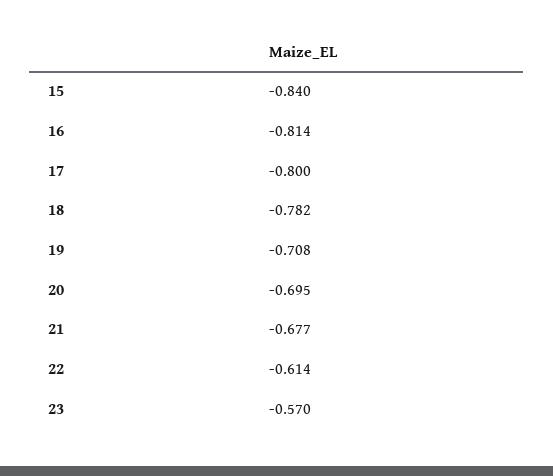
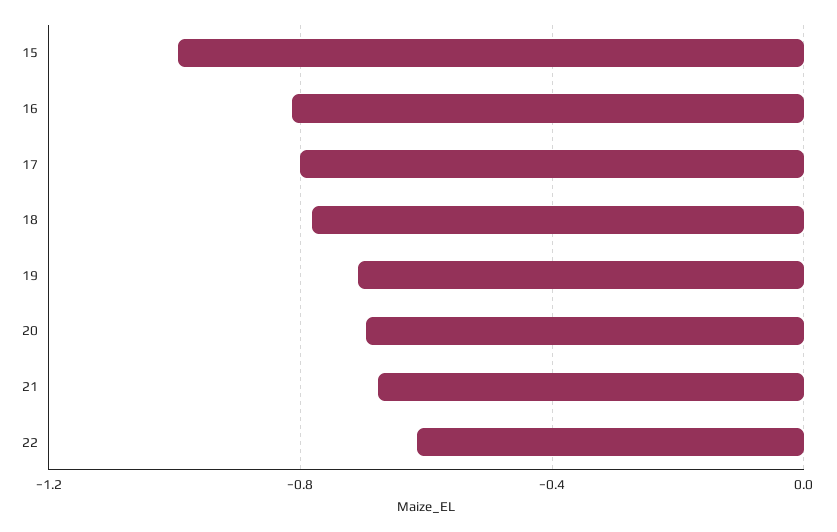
15: -0.84 -> -1
23: -0.57 -> none

